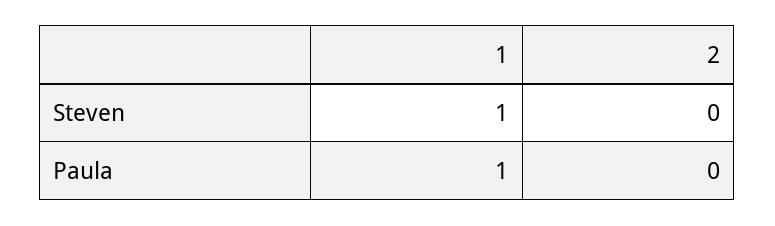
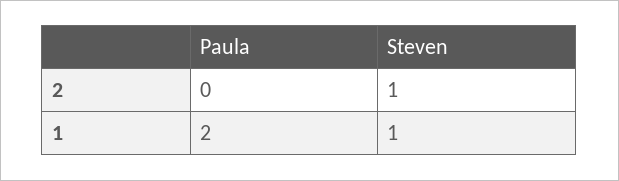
2, Steven: 0 -> 1
1, Paula: 1 -> 2

